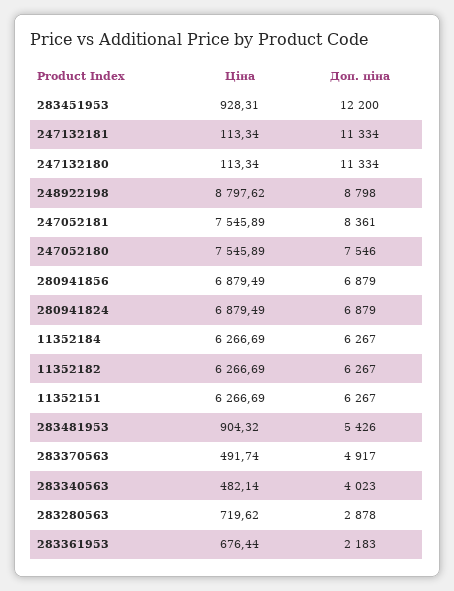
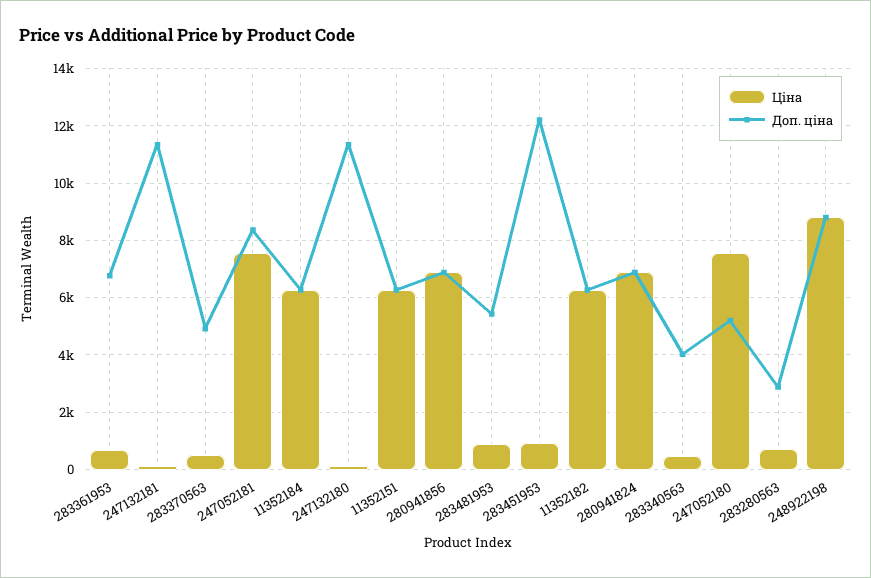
Доп. ціна, 247052180: 7546 -> 5250
Доп. ціна, 283361953: 2183 -> 6750

